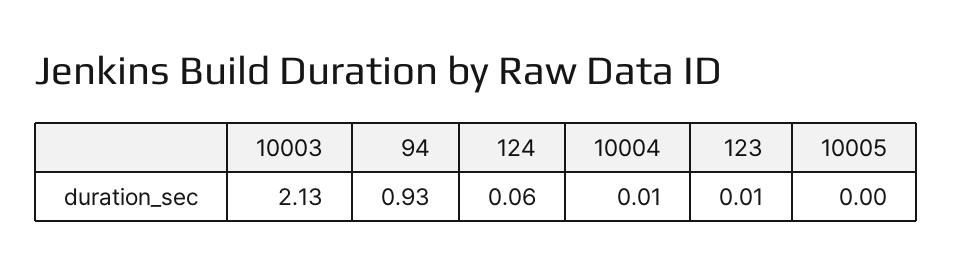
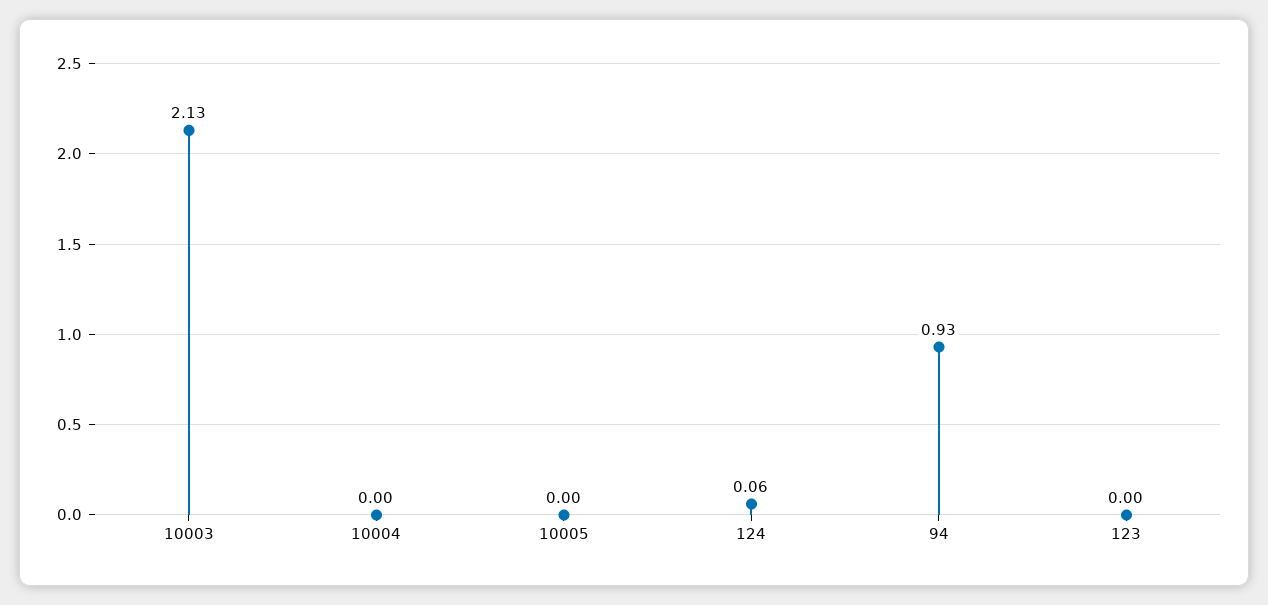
10004: 0.01 -> 0
123: 0.01 -> 0

